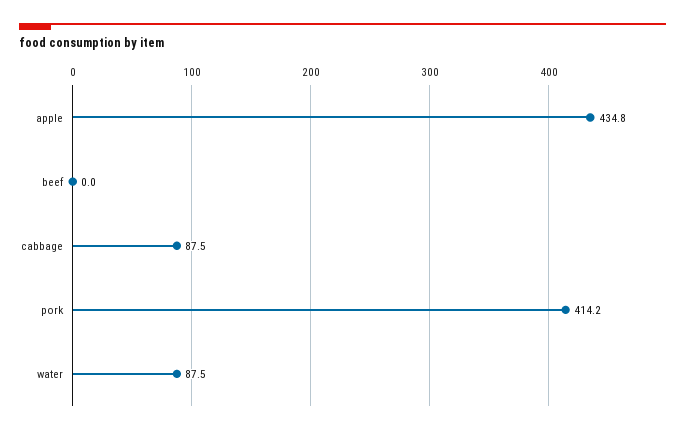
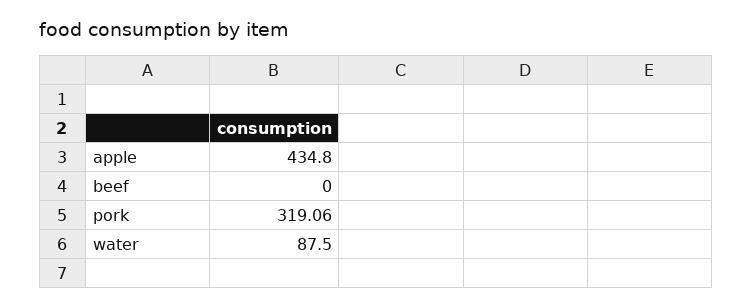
cabbage: 87.5 -> none
pork: 414.2 -> 319.06

